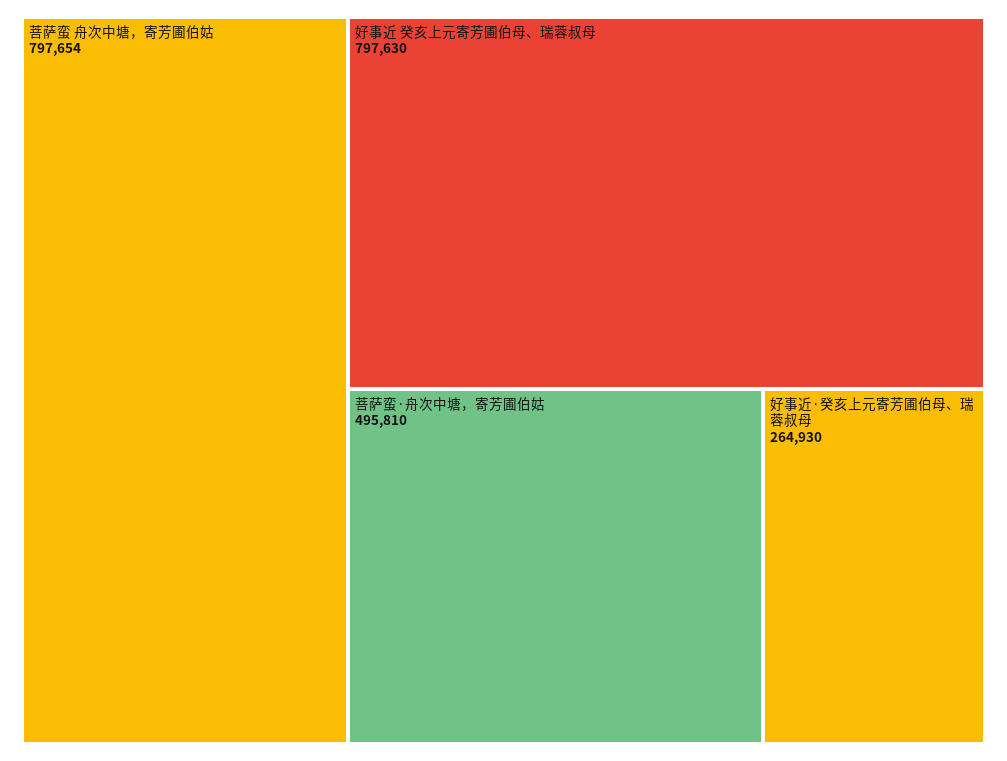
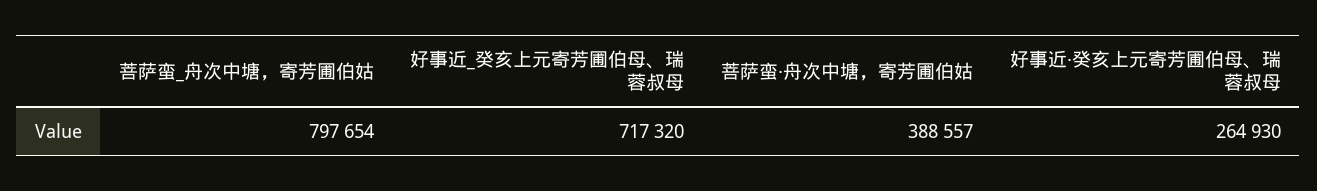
好事近 癸亥上元寄芳圃伯母、瑞蓉叔母: 797630 -> 717320
菩萨蛮·舟次中塘，寄芳圃伯姑: 495810 -> 388557

